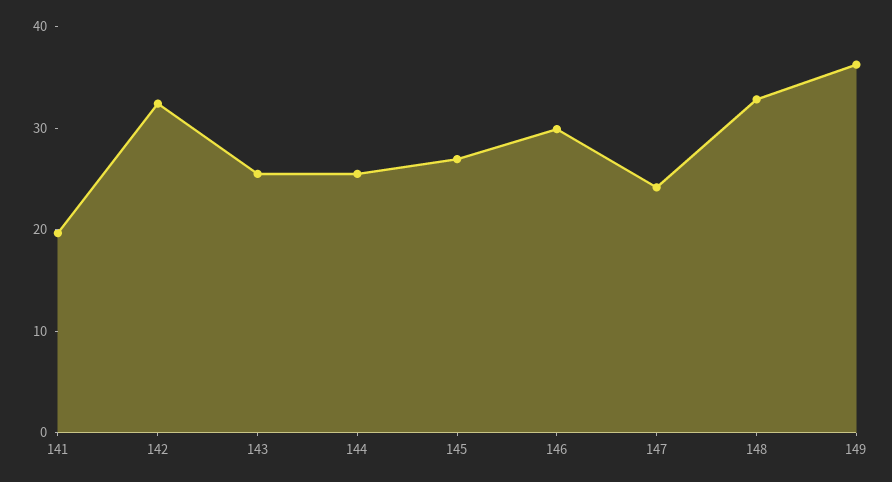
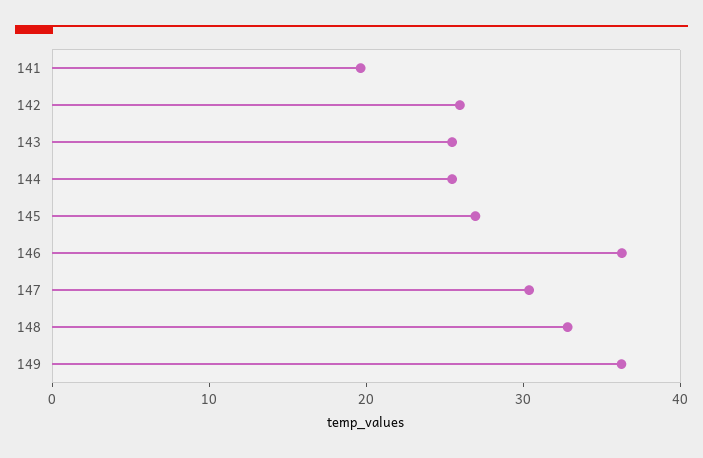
142: 32 -> 26
146: 30 -> 36
147: 24 -> 30

